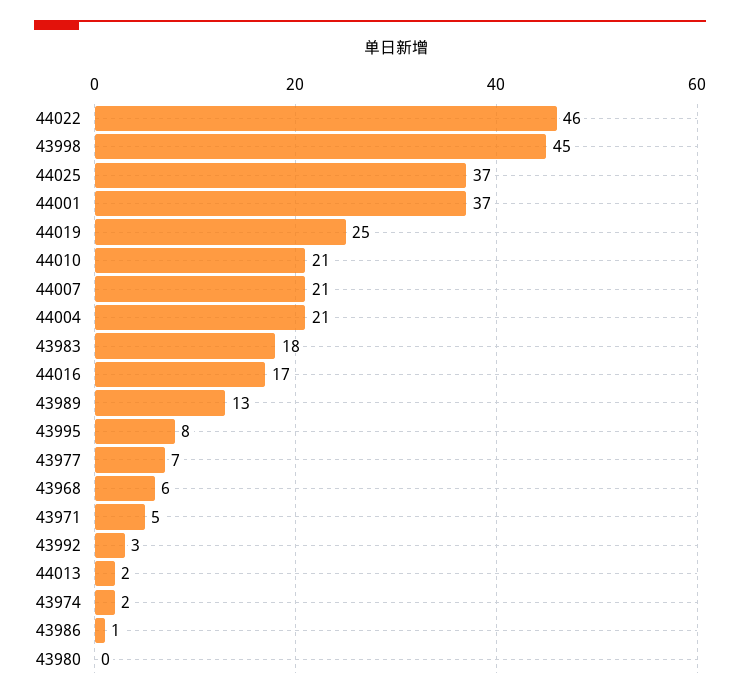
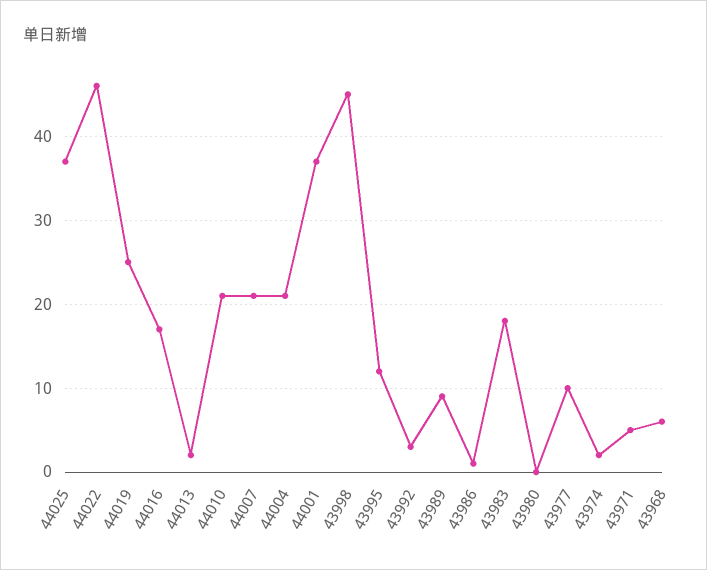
43989: 13 -> 9
43995: 8 -> 12
43977: 7 -> 10

